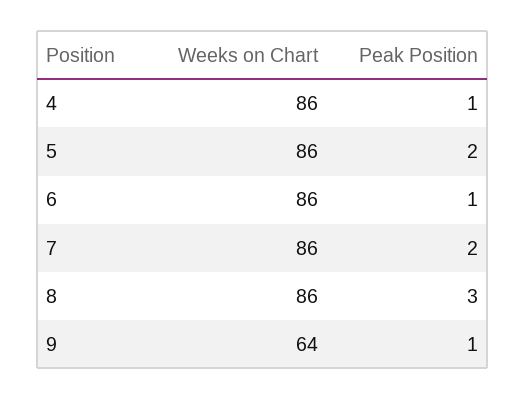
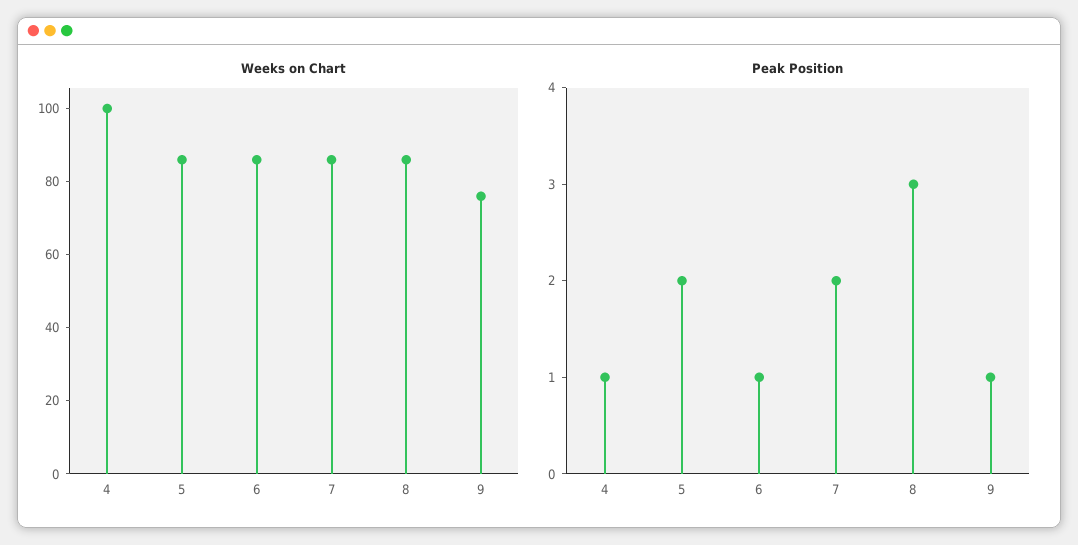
Weeks on Chart, 4: 86 -> 100
Weeks on Chart, 9: 64 -> 75

